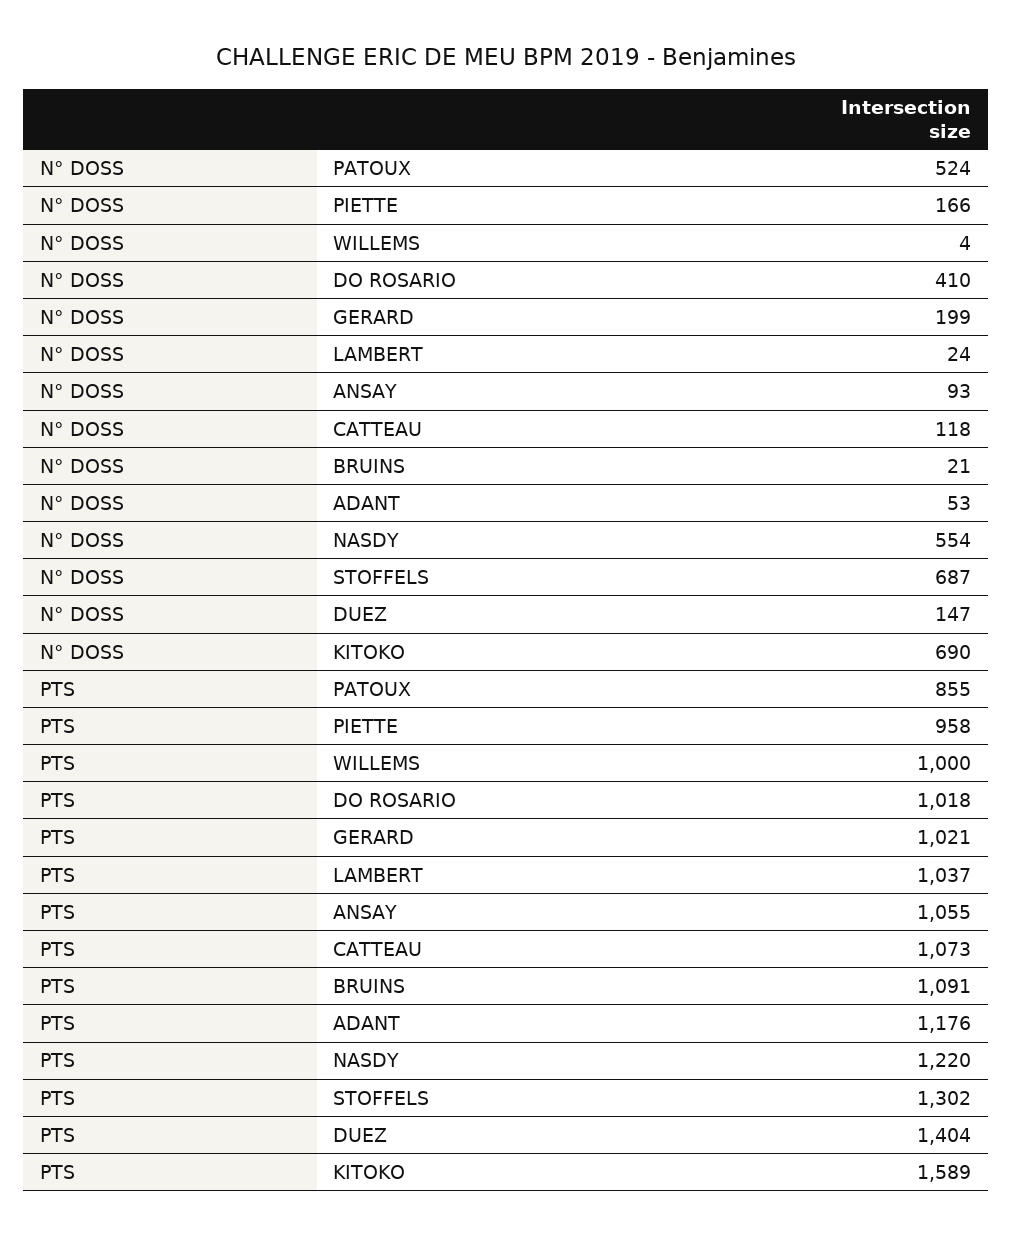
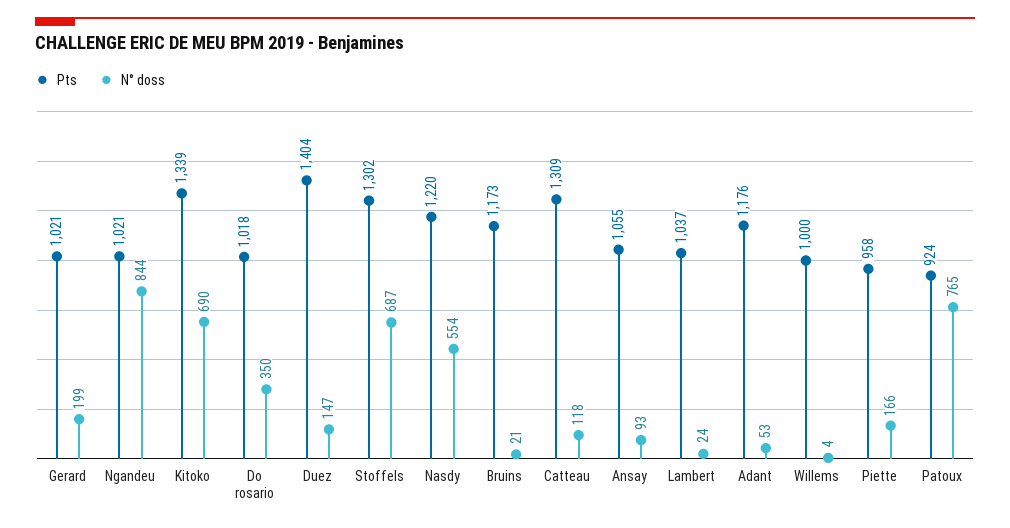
N° DOSS, PATOUX: 524 -> 765
N° DOSS, DO ROSARIO: 410 -> 350
PTS, PATOUX: 855 -> 924
PTS, CATTEAU: 1073 -> 1309
PTS, BRUINS: 1091 -> 1173
PTS, KITOKO: 1589 -> 1339
PTS, Ngandeu: none -> 1021
N° DOSS, Ngandeu: none -> 844

